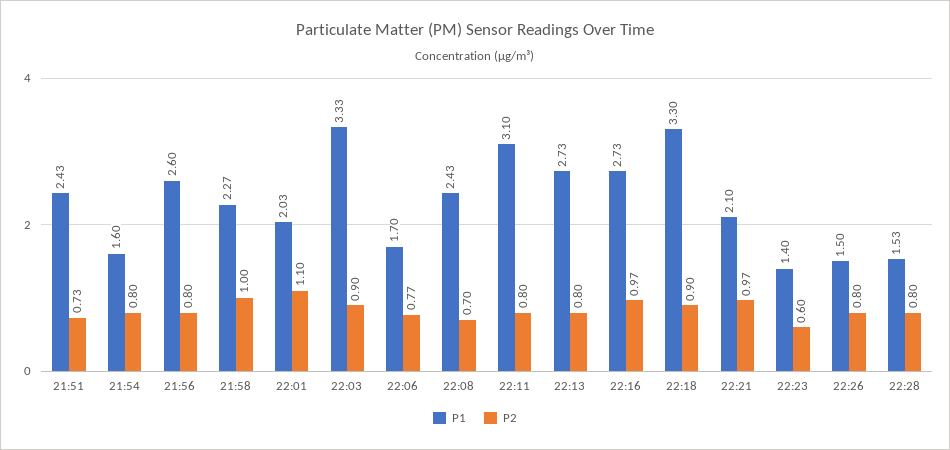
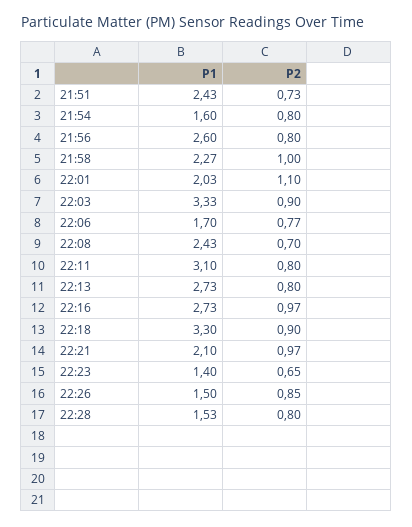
P2, 22:23: 0.6 -> 0.65
P2, 22:26: 0.8 -> 0.85

